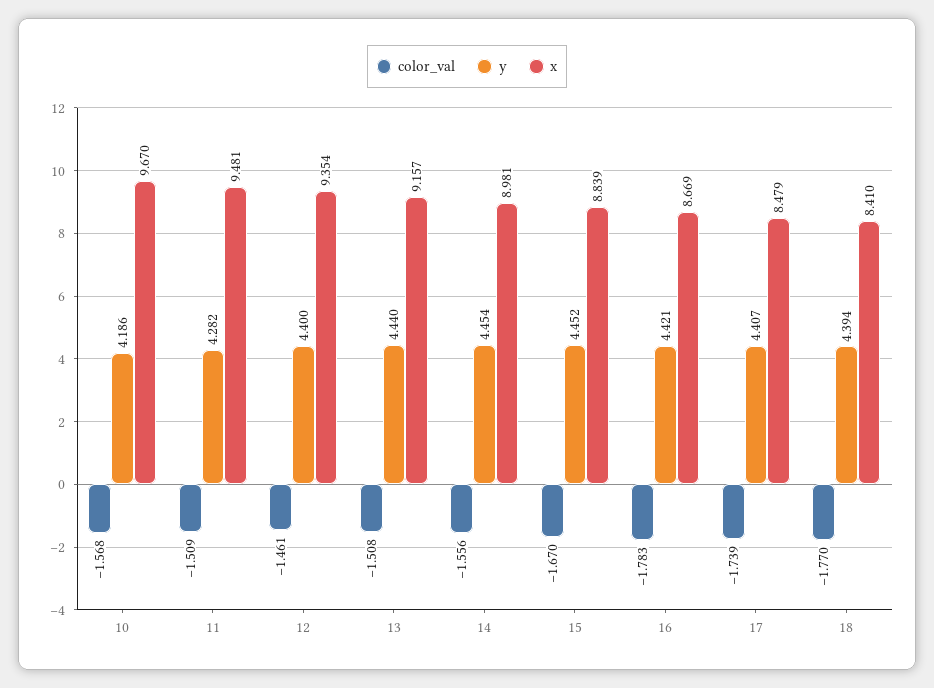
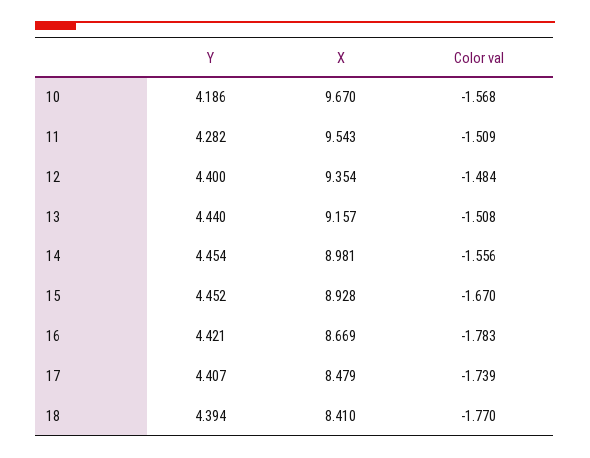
x, 11: 9.481 -> 9.543
color_val, 12: -1.461 -> -1.484
x, 15: 8.839 -> 8.928

